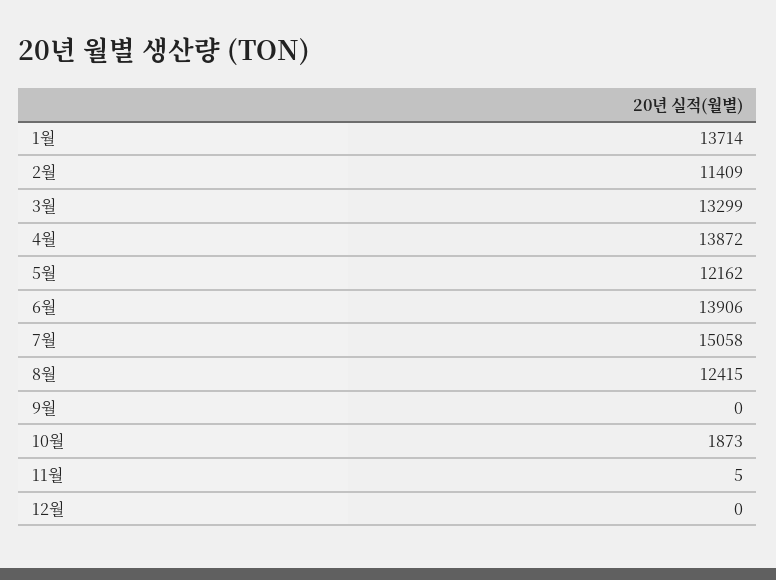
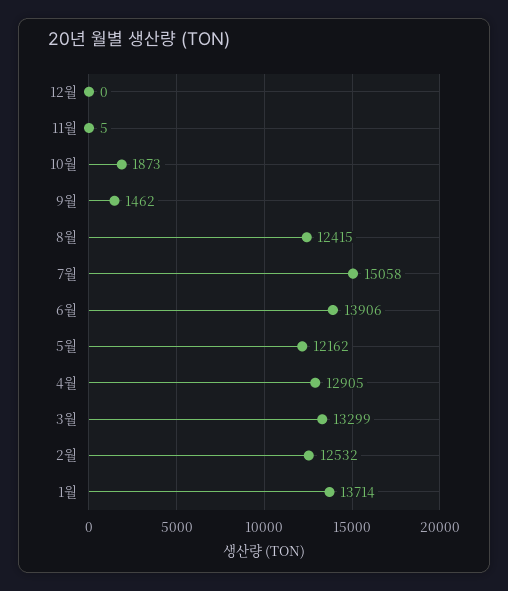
2월: 11409 -> 12532
4월: 13872 -> 12905
9월: 0 -> 1462

